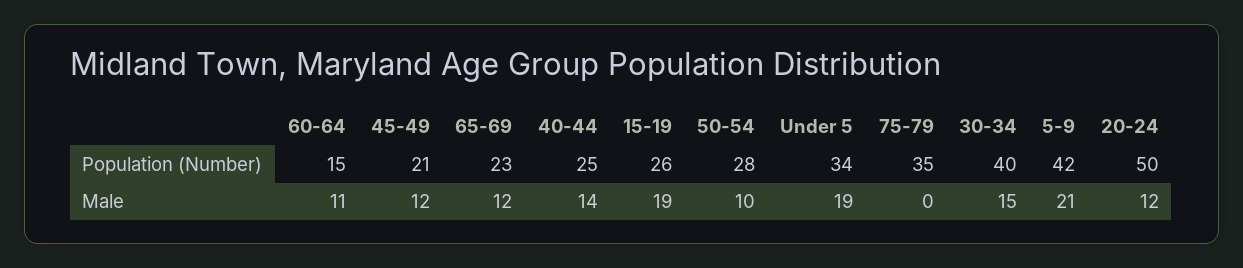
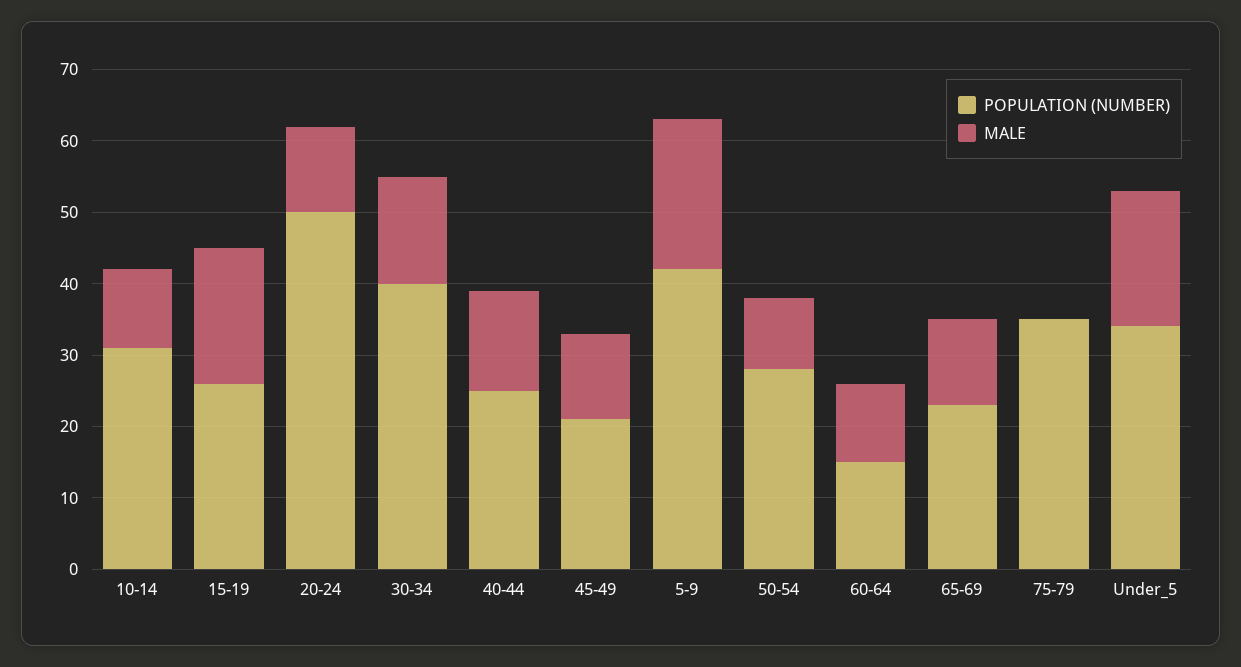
Population (Number), 10-14: none -> 30
Male, 10-14: none -> 10

